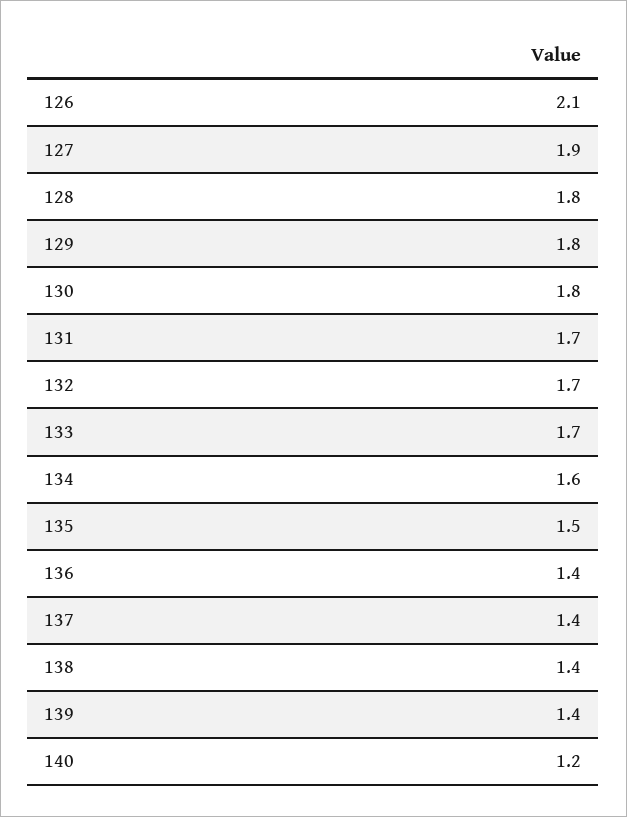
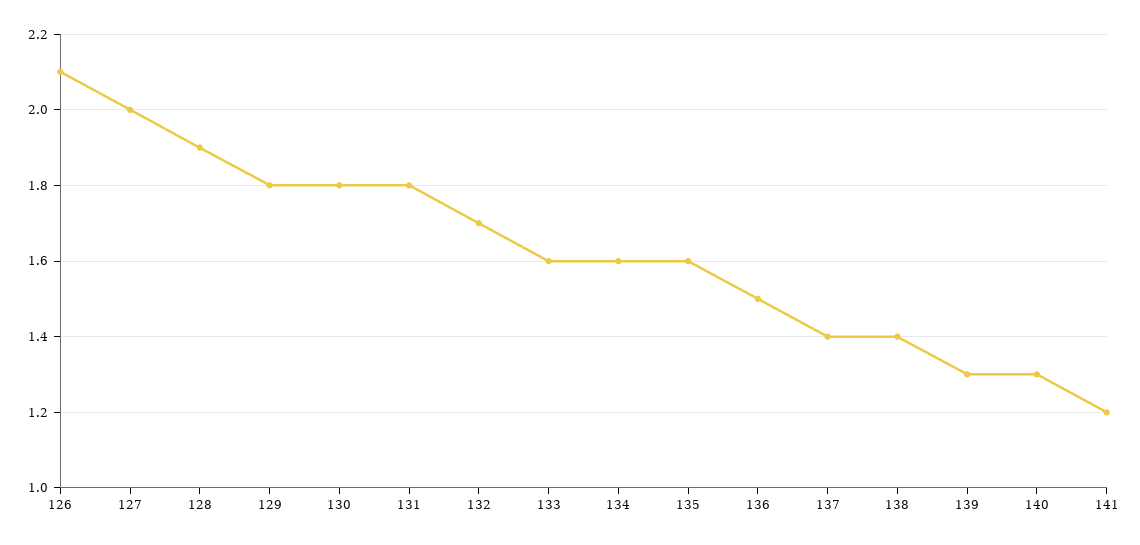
127: 1.9 -> 2
128: 1.8 -> 1.9
131: 1.7 -> 1.8
133: 1.7 -> 1.6
135: 1.5 -> 1.6
136: 1.4 -> 1.5
139: 1.4 -> 1.3
140: 1.2 -> 1.3
141: none -> 1.2

